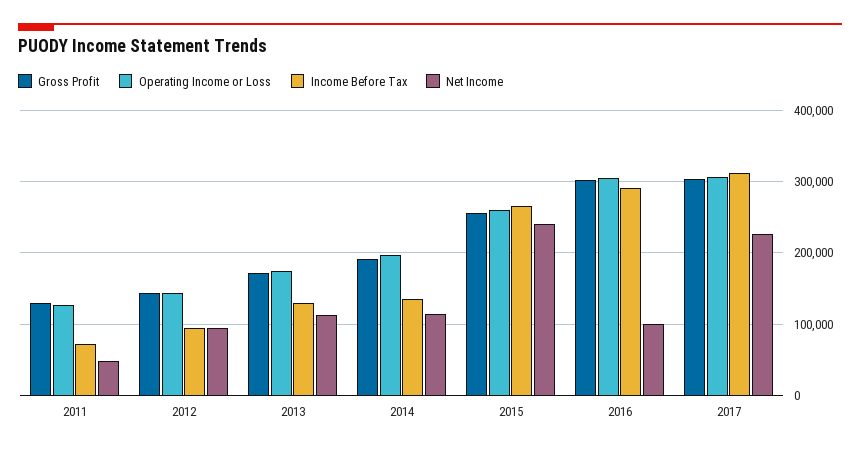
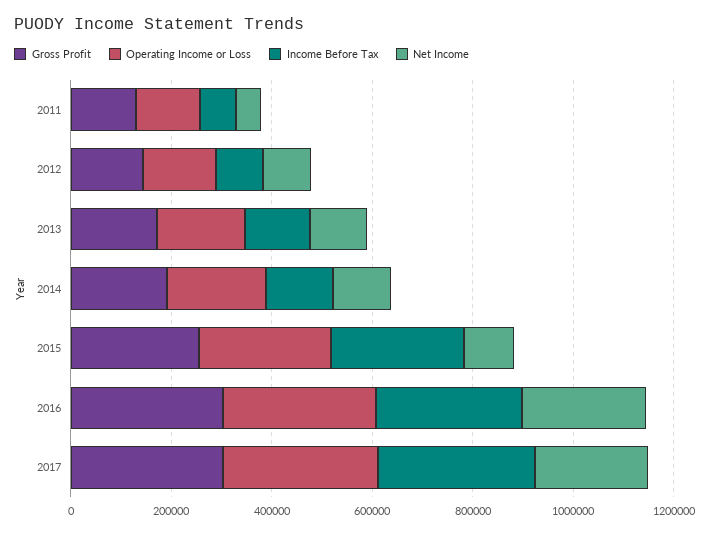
Net Income, 2015: 240000 -> 100000
Net Income, 2016: 100000 -> 250000

